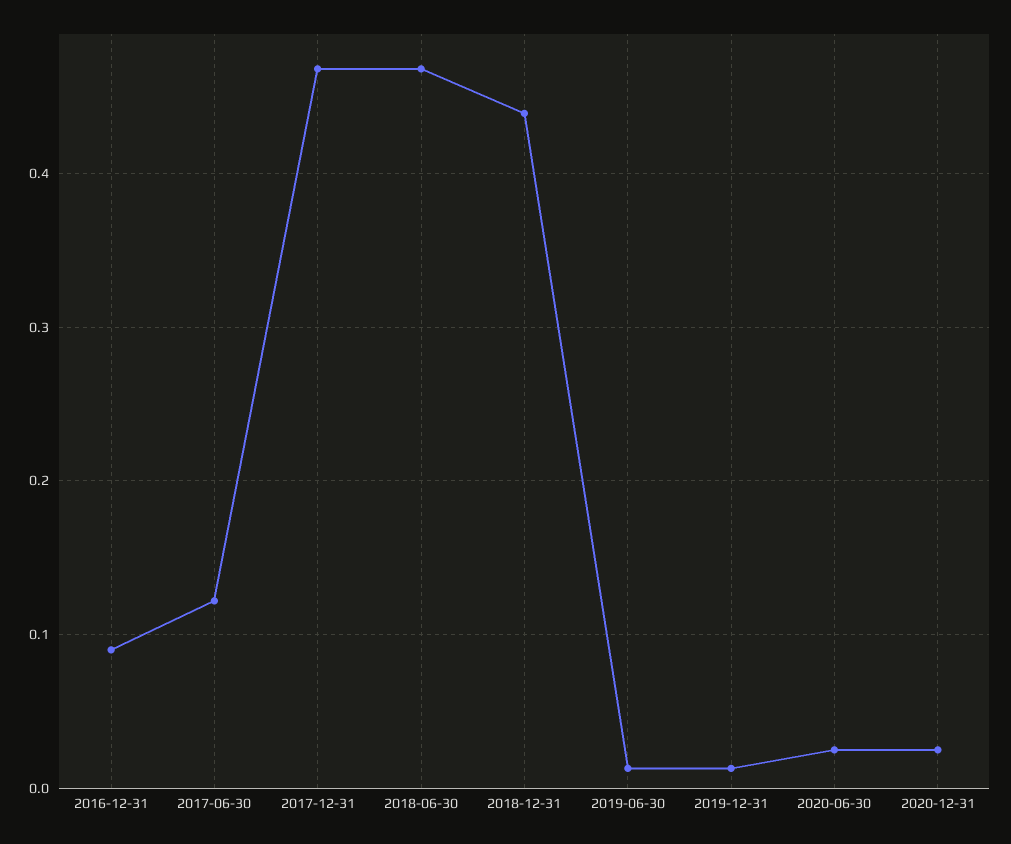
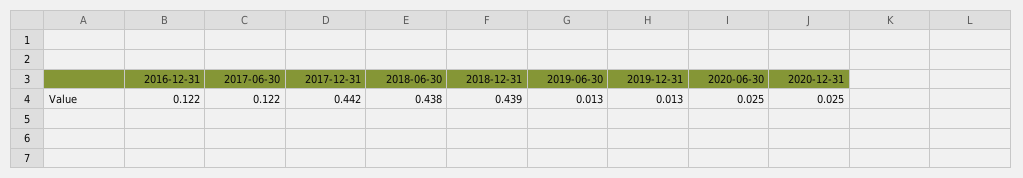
2016-12-31: 0.09 -> 0.122
2017-12-31: 0.47 -> 0.442
2018-06-30: 0.47 -> 0.438

